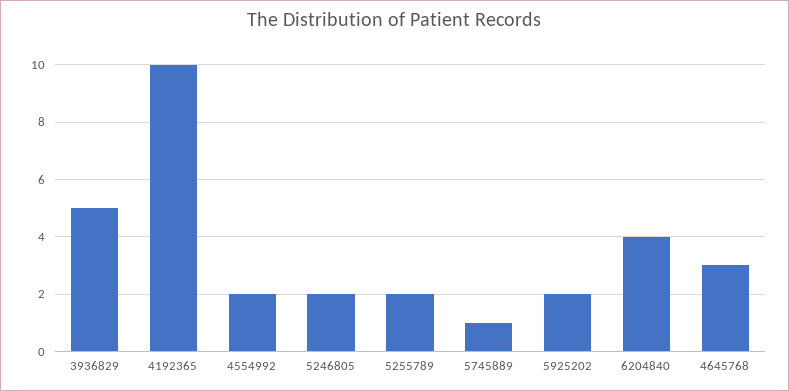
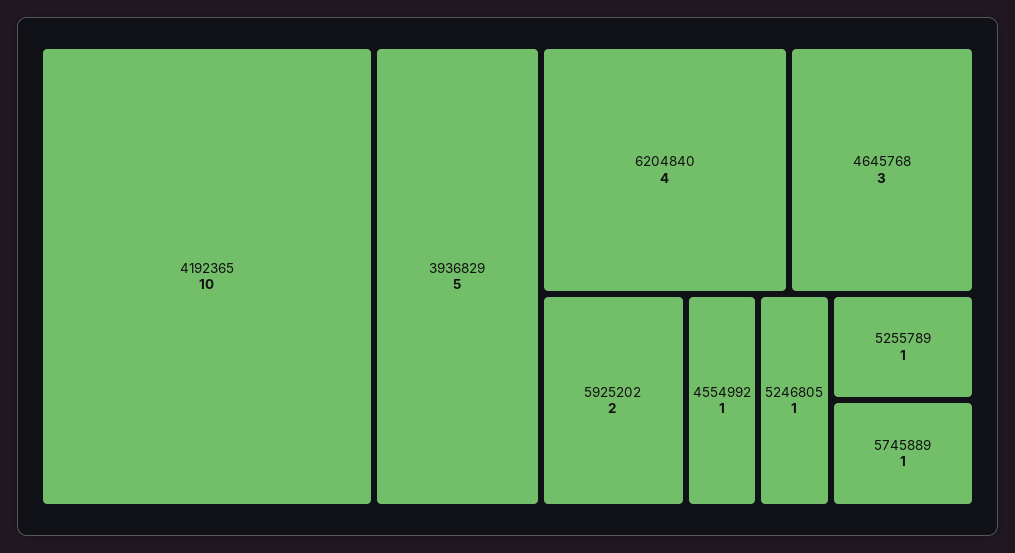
4554992: 2 -> 1
5246805: 2 -> 1
5255789: 2 -> 1

